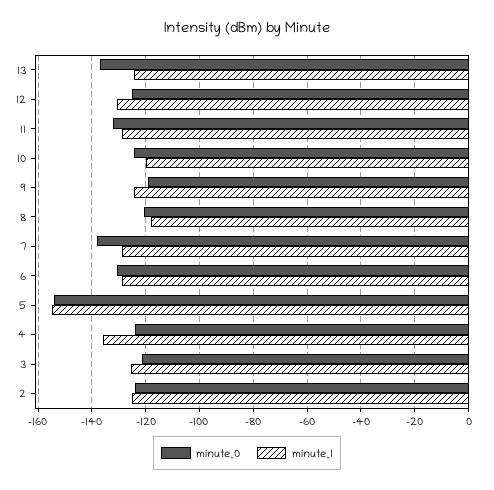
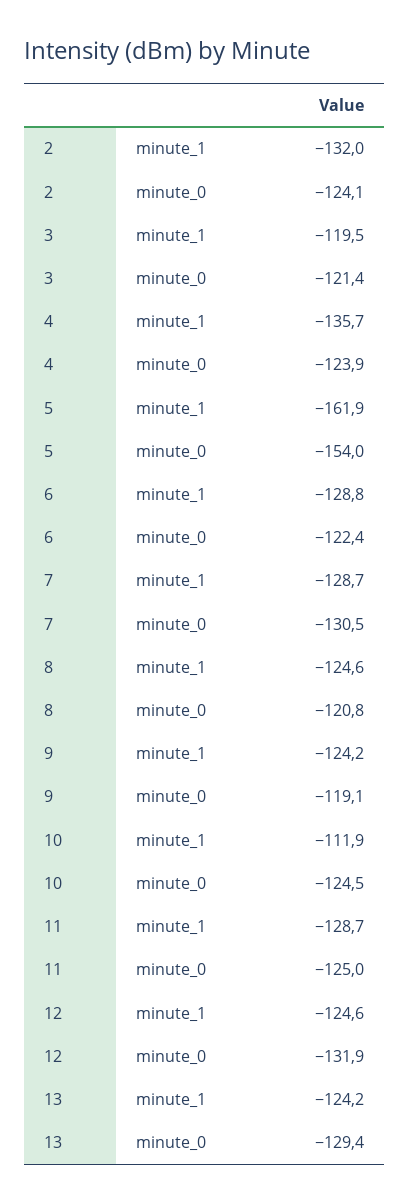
minute_0, 13: -137.5 -> -129.4
minute_0, 12: -125 -> -131.9
minute_1, 12: -130 -> -124.6
minute_0, 11: -132.5 -> -125
minute_1, 10: -120 -> -111.9
minute_1, 8: -117.5 -> -124.6
minute_0, 7: -137.5 -> -130.5
minute_0, 6: -130 -> -122.4
minute_1, 5: -155 -> -161.9
minute_1, 3: -125 -> -119.5
minute_1, 2: -125 -> -132

